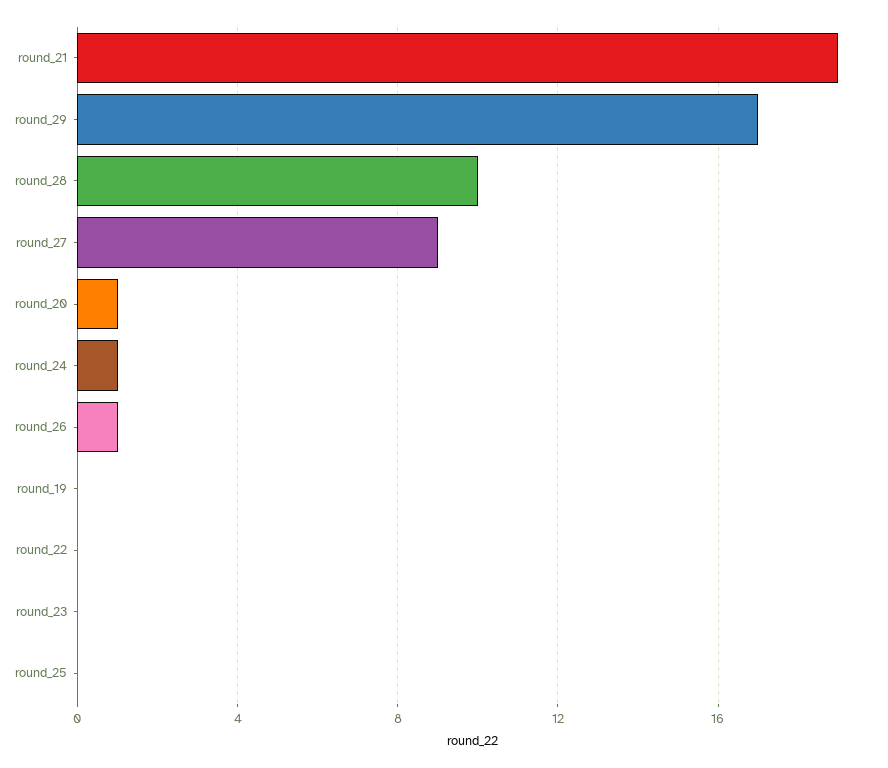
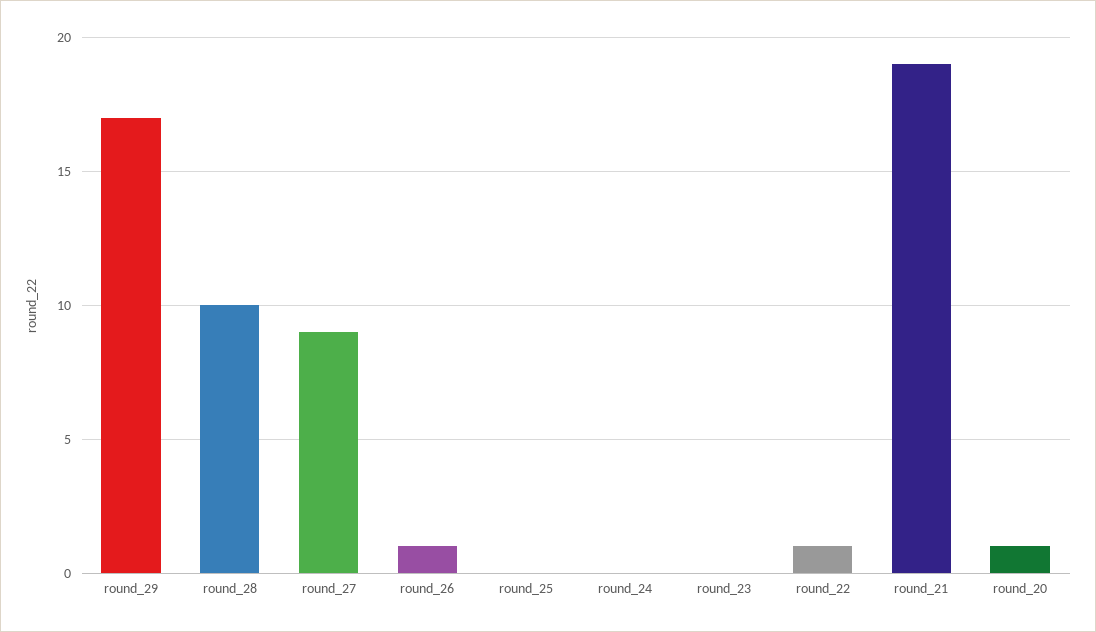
round_24: 1 -> 0
round_19: 0 -> none
round_22: 0 -> 1

